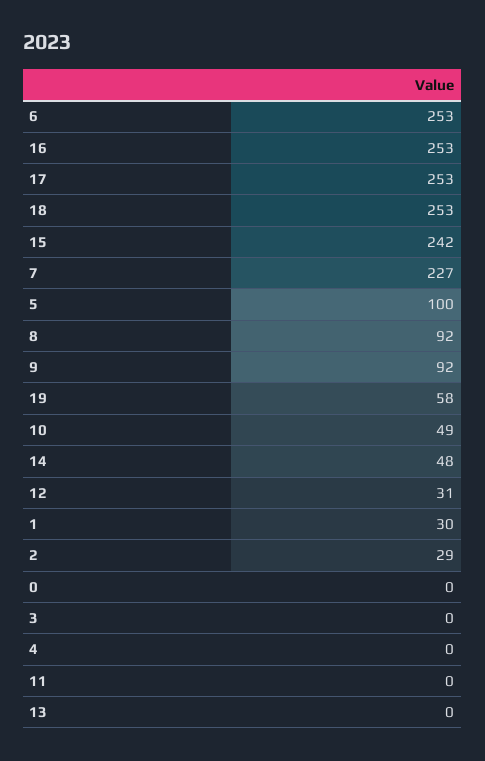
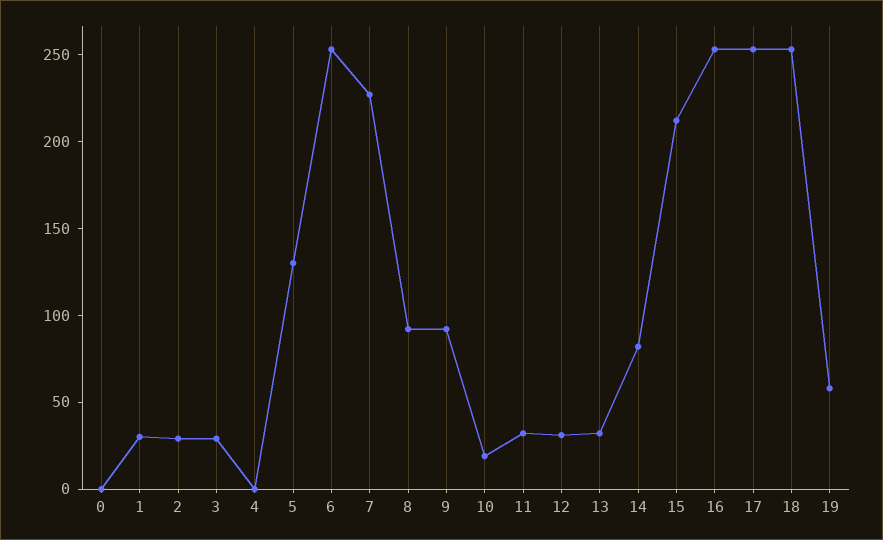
15: 242 -> 210
5: 100 -> 130
10: 49 -> 20
14: 48 -> 80
3: 0 -> 30
11: 0 -> 30
13: 0 -> 30

